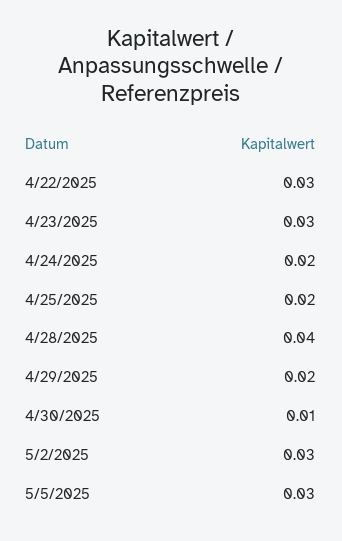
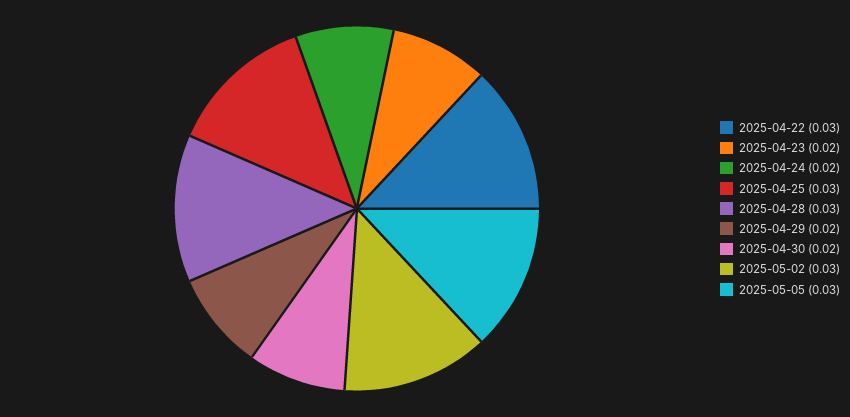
4/23/2025: 0.03 -> 0.02
4/25/2025: 0.02 -> 0.03
4/28/2025: 0.04 -> 0.03
4/30/2025: 0.01 -> 0.02

